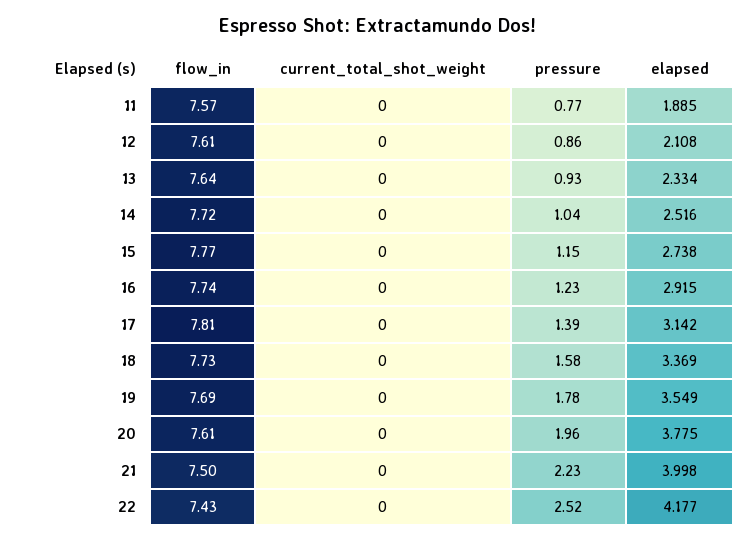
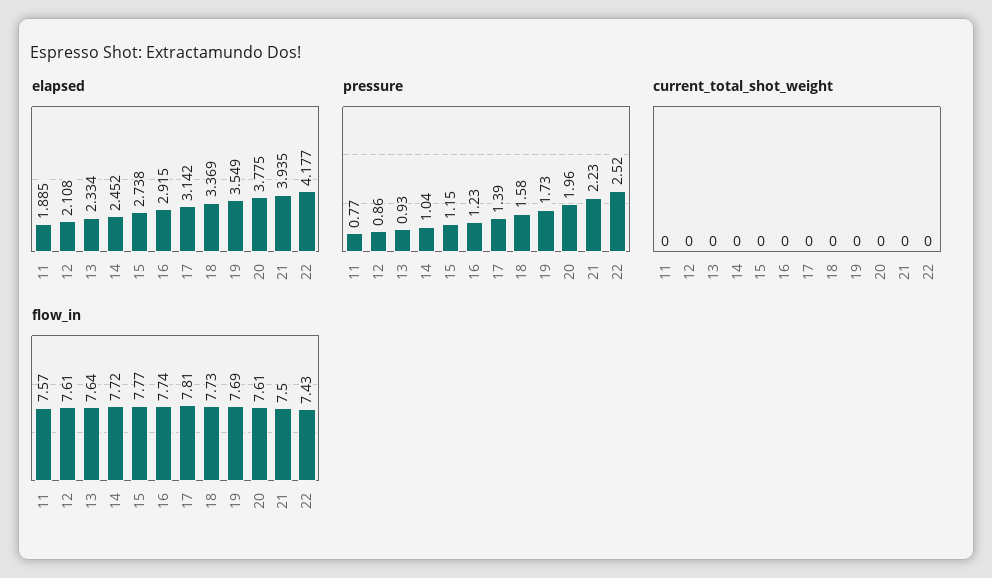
elapsed, 14: 2.516 -> 2.452
pressure, 19: 1.78 -> 1.73
elapsed, 21: 3.998 -> 3.935

